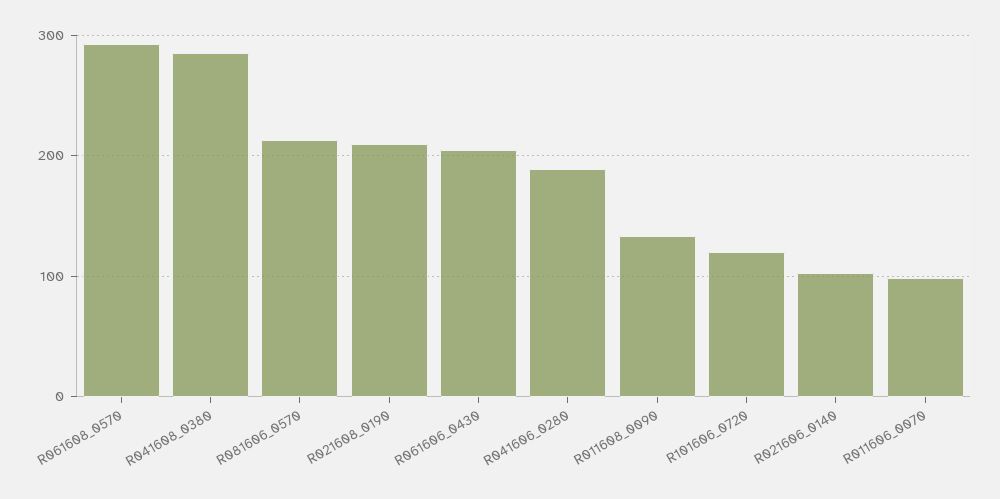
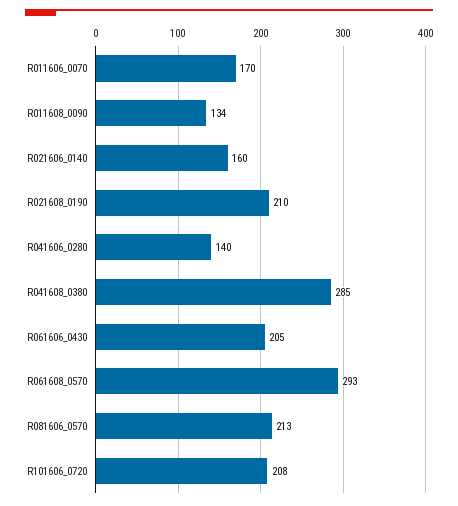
R041606_0280: 190 -> 140
R101606_0720: 120 -> 208
R021606_0140: 100 -> 160
R011606_0070: 100 -> 170

